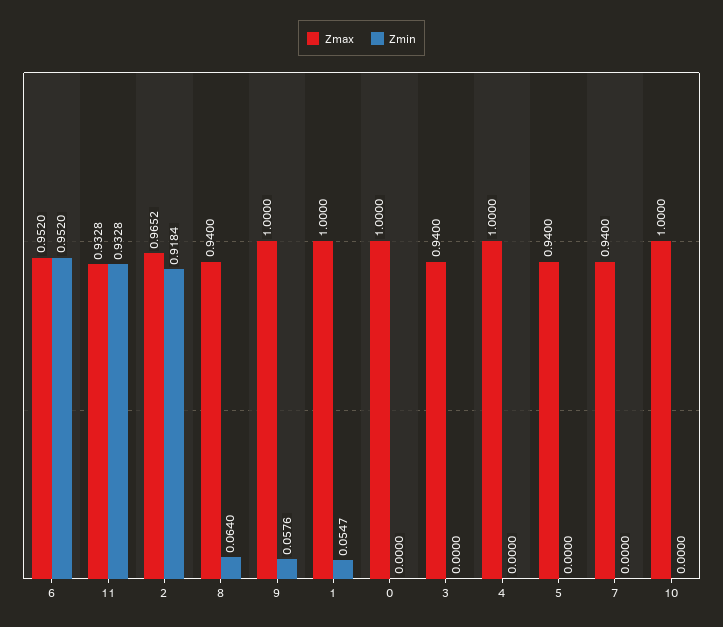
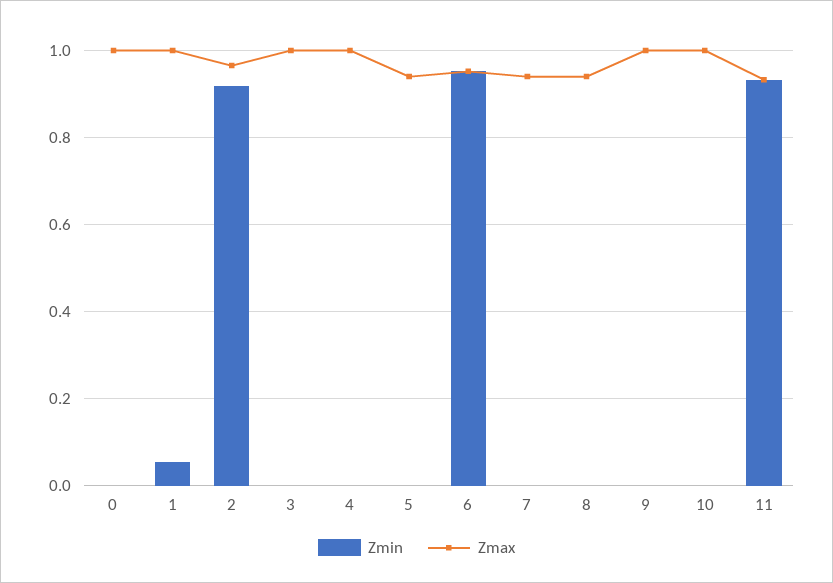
Zmin, 8: 0.064 -> 0
Zmin, 9: 0.0576 -> 0
Zmax, 3: 0.94 -> 1

